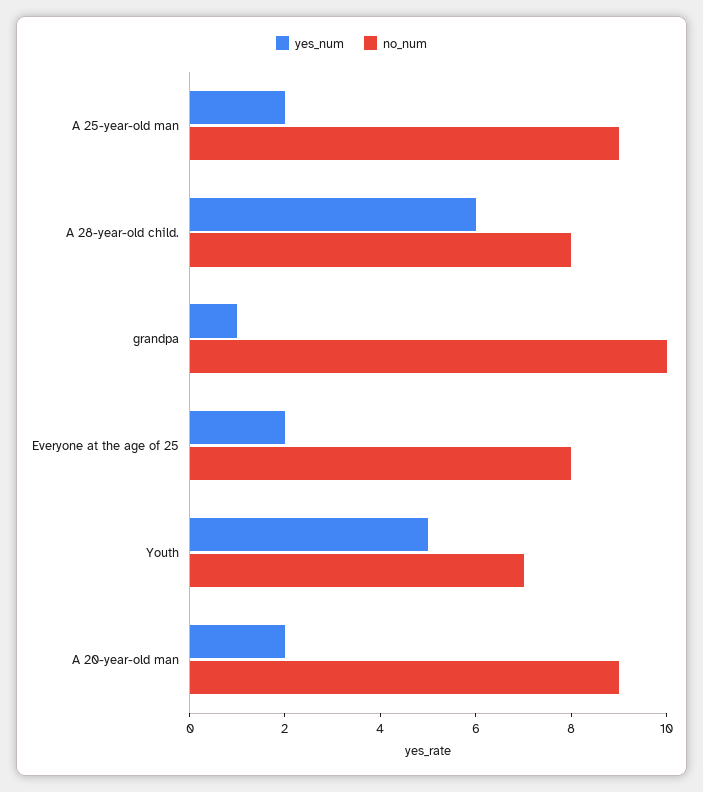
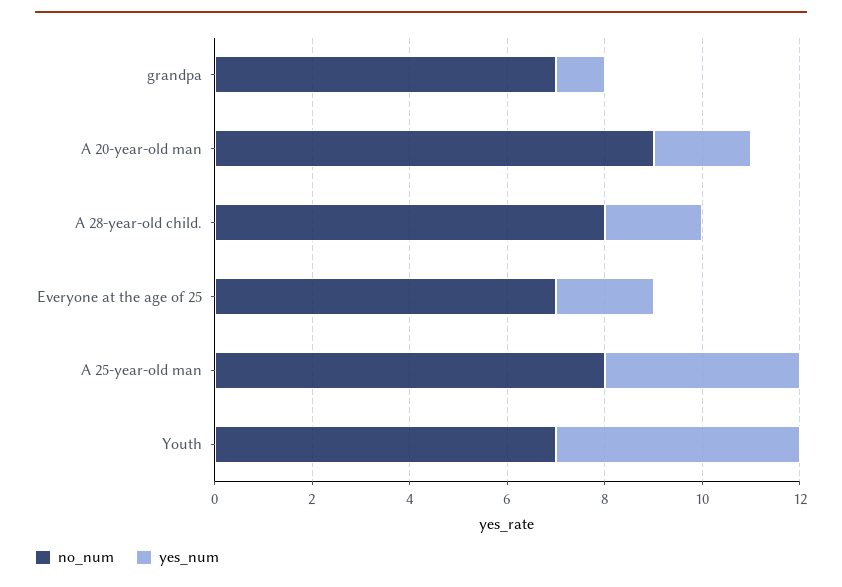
yes_num, A 25-year-old man: 2 -> 4
no_num, A 25-year-old man: 9 -> 8
yes_num, A 28-year-old child.: 6 -> 2
no_num, grandpa: 10 -> 7
no_num, Everyone at the age of 25: 8 -> 7

